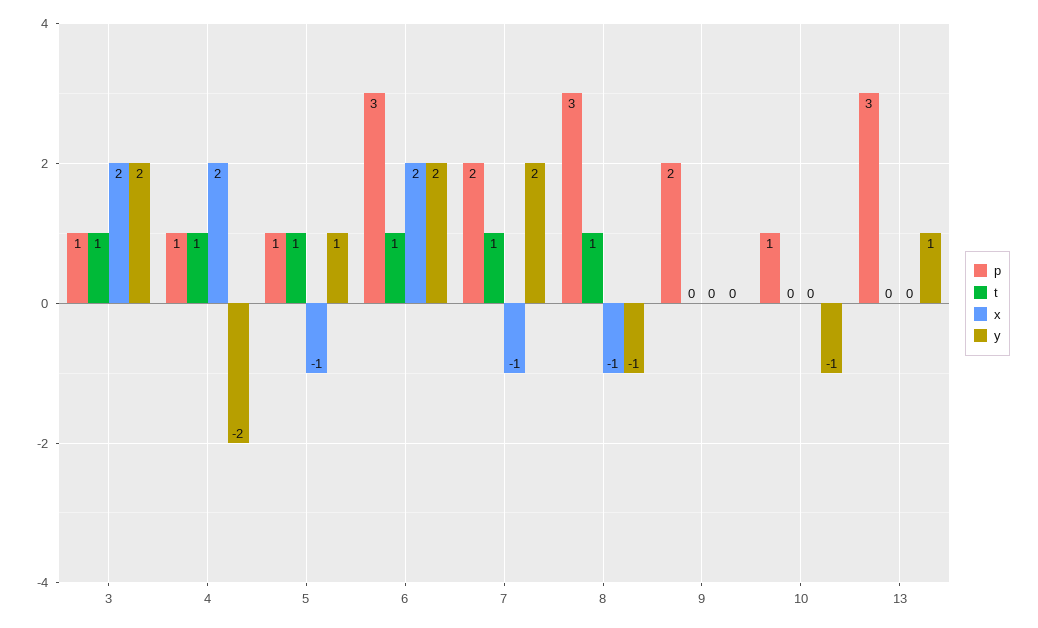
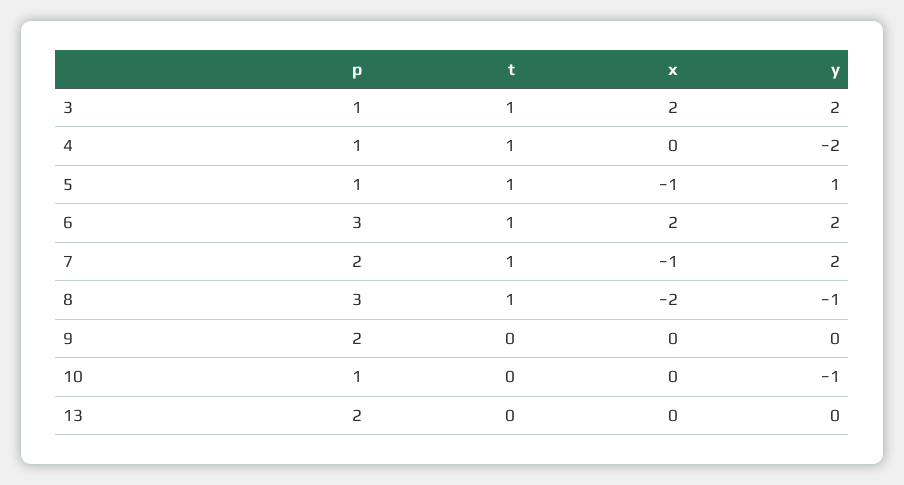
x, 4: 2 -> 0
x, 8: -1 -> -2
p, 13: 3 -> 2
y, 13: 1 -> 0

